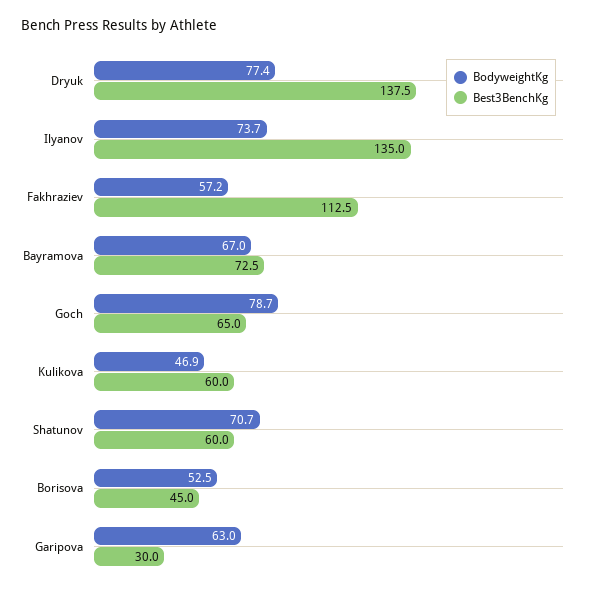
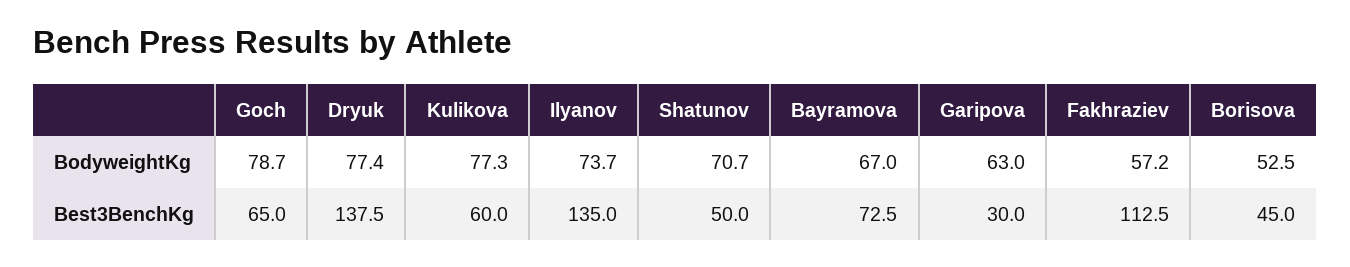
BodyweightKg, Kulikova: 46.9 -> 77.3
Best3BenchKg, Shatunov: 60 -> 50

